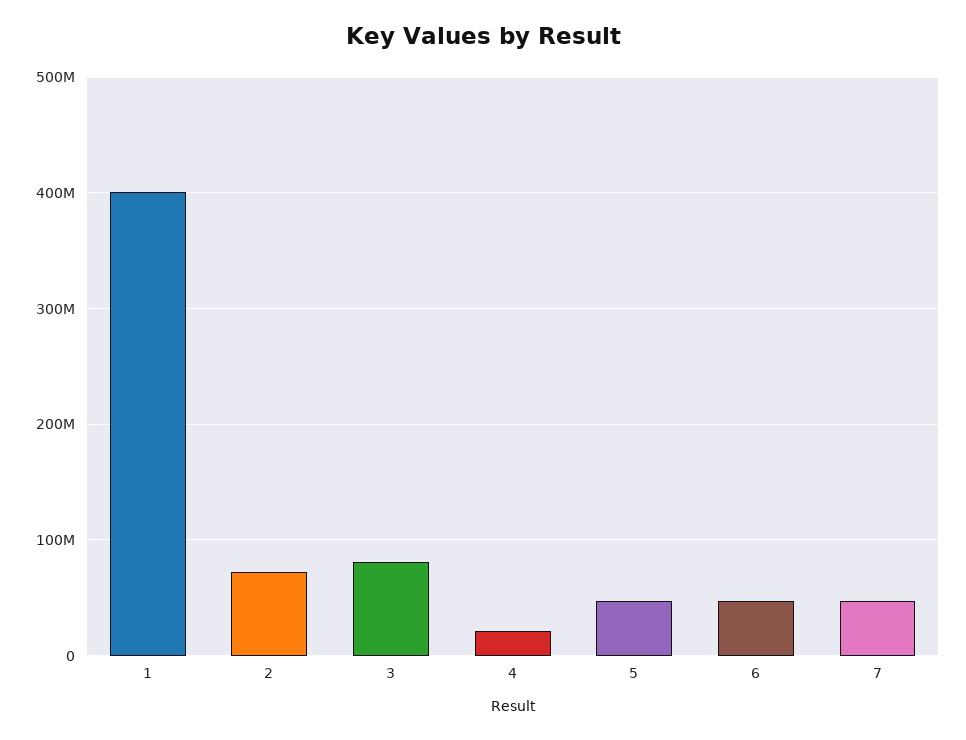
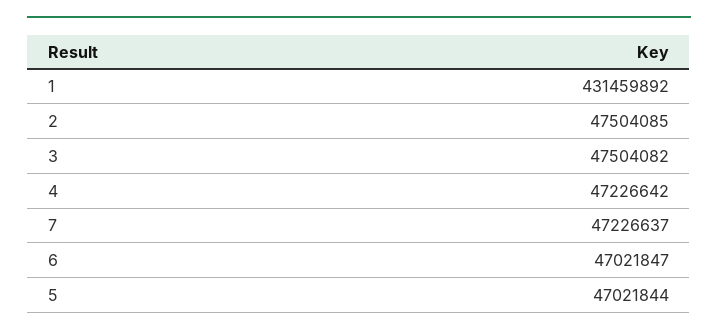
1: 400000000 -> 431459892
2: 70000000 -> 47504085
3: 80000000 -> 47504082
4: 20000000 -> 47226642

